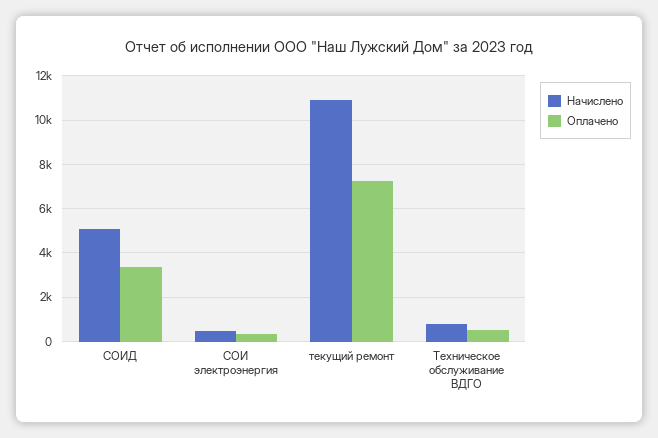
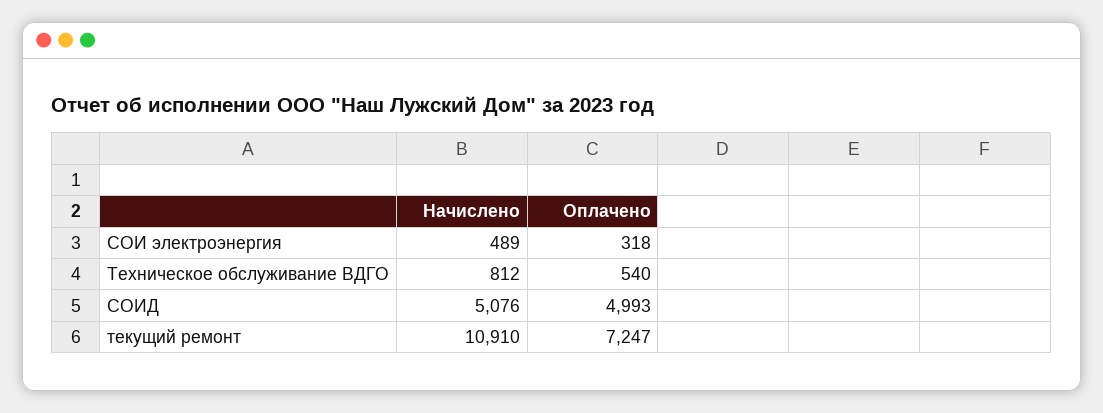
Оплачено, СОИД: 3500 -> 4993

